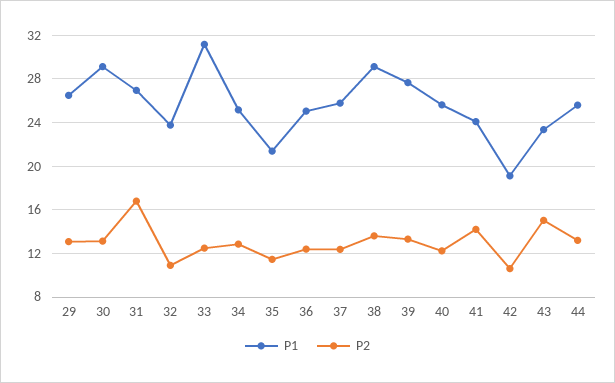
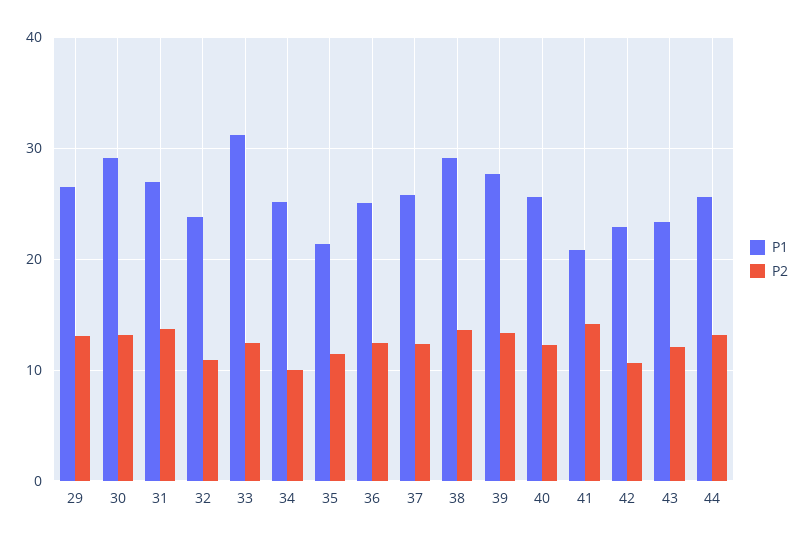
P2, 31: 17 -> 14
P2, 34: 13 -> 10
P1, 41: 24 -> 21
P1, 42: 19 -> 23
P2, 43: 15 -> 12

